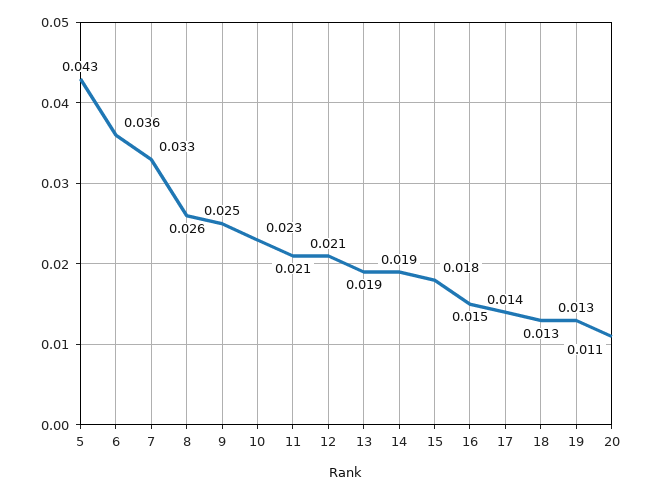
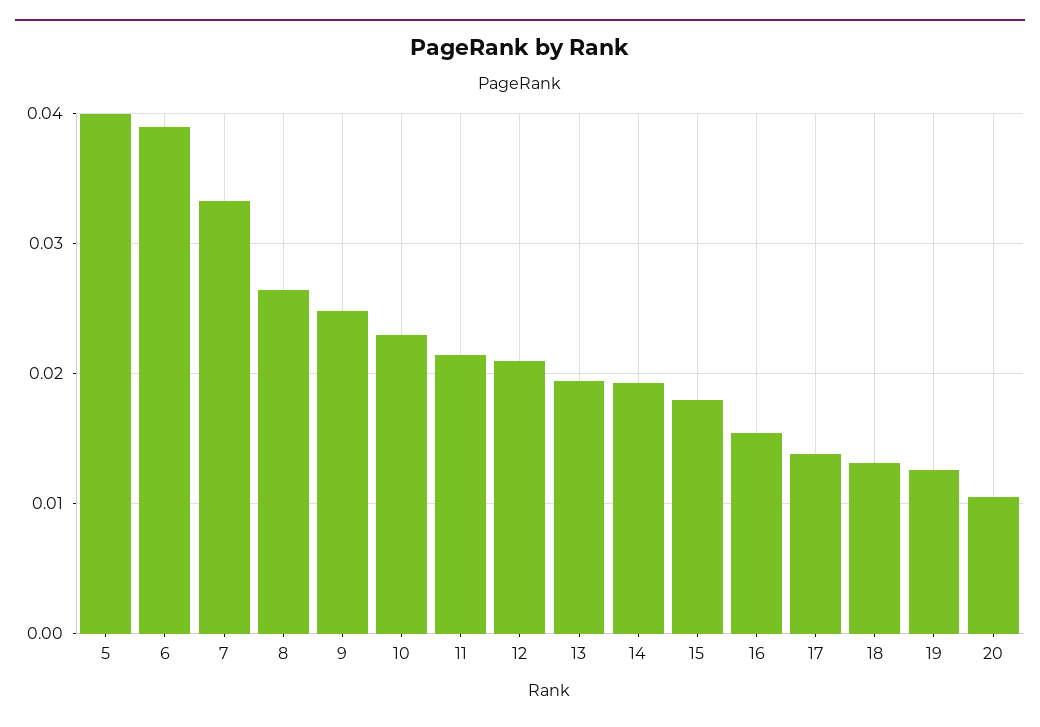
5: 0.043 -> 0.04
6: 0.036 -> 0.039

